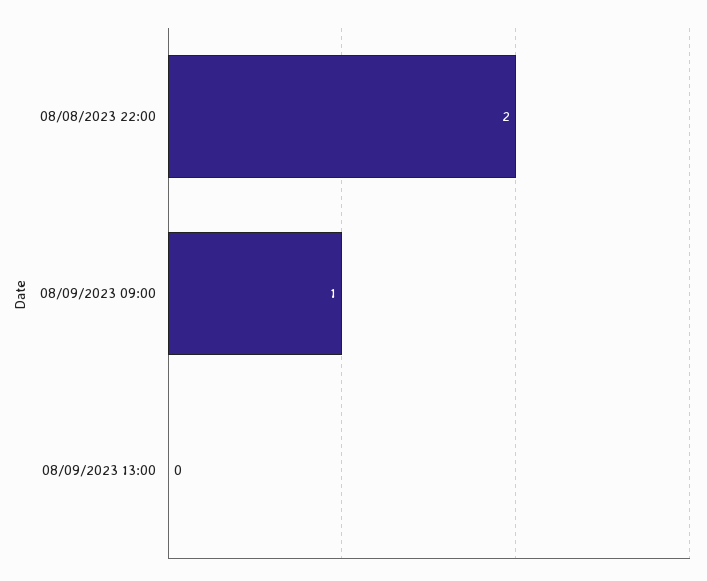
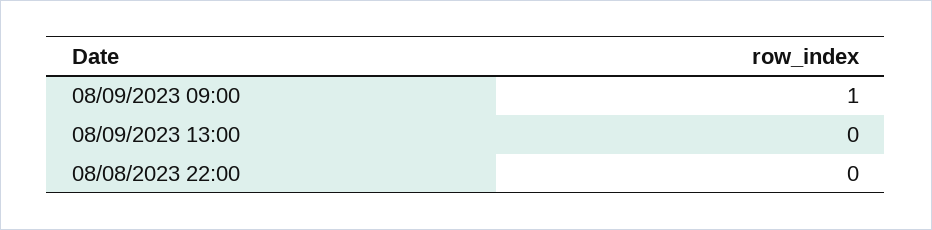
08/08/2023 22:00: 2 -> 0

